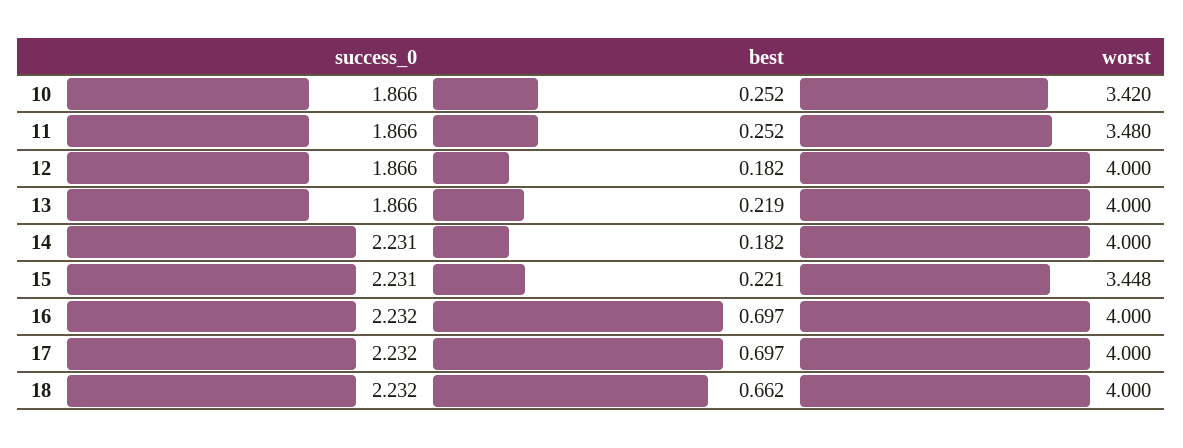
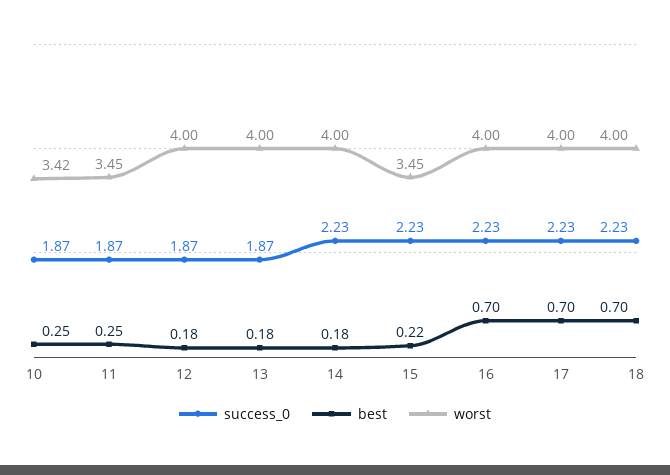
worst, 11: 3.48 -> 3.45
best, 13: 0.219 -> 0.18
best, 18: 0.662 -> 0.7

